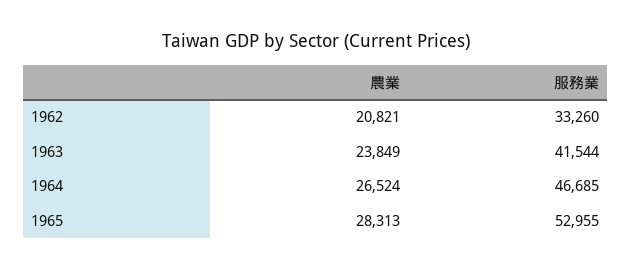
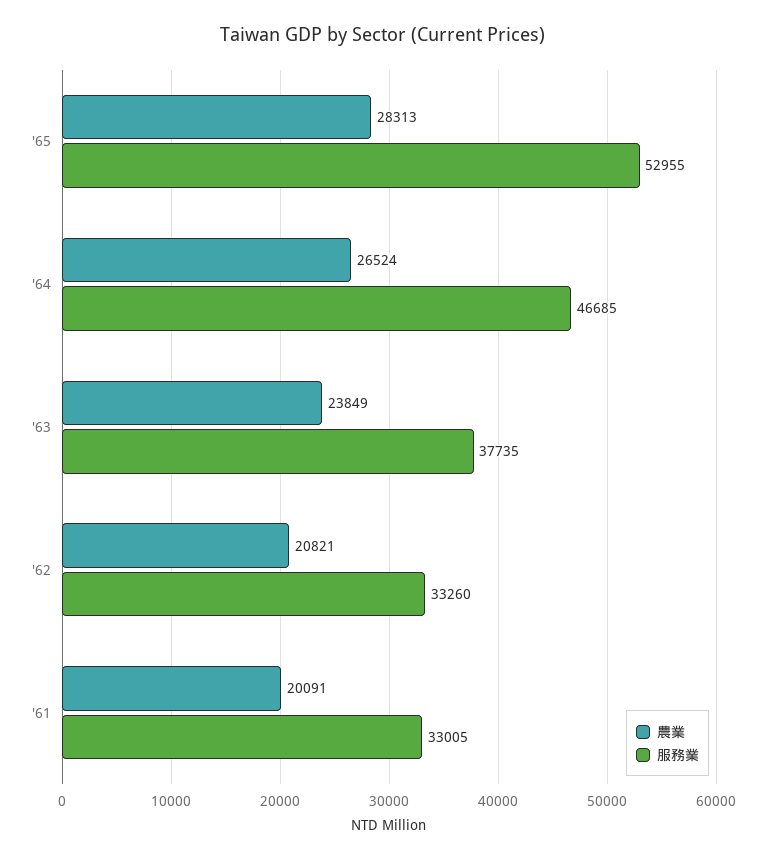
服務業, 1963: 41544 -> 37735
農業, '61: none -> 20091
服務業, '61: none -> 33005

